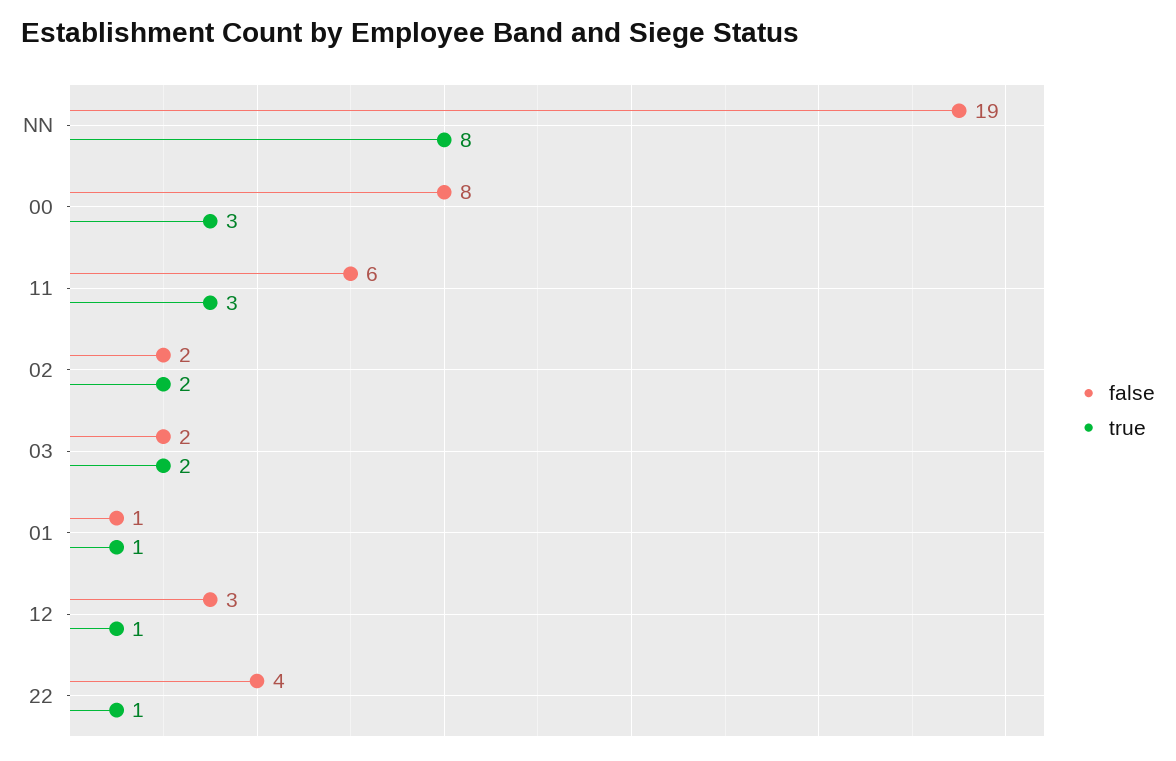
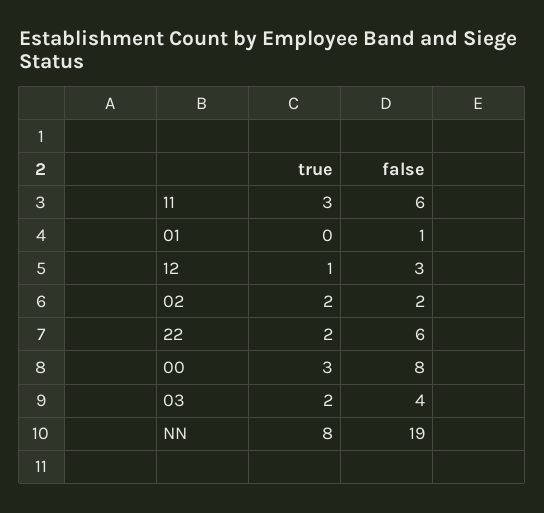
false, 03: 2 -> 4
true, 01: 1 -> 0
false, 22: 4 -> 6
true, 22: 1 -> 2

